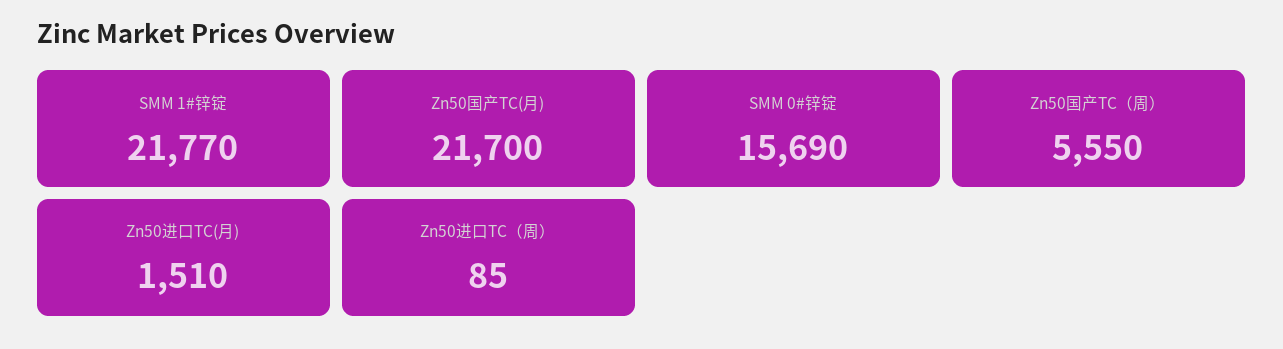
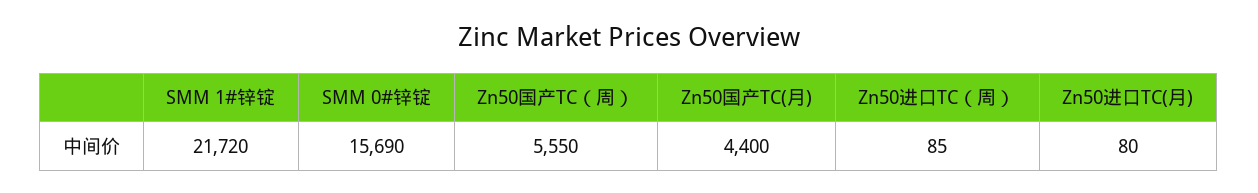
SMM 1#锌锭: 21770 -> 21720
Zn50国产TC(月): 21700 -> 4400
Zn50进口TC(月): 1510 -> 80

